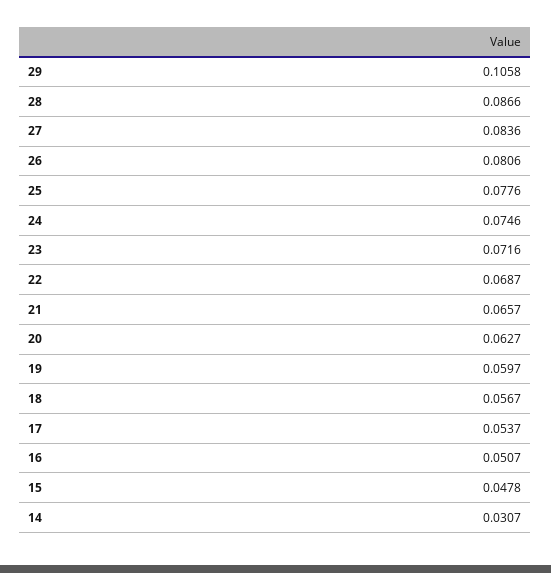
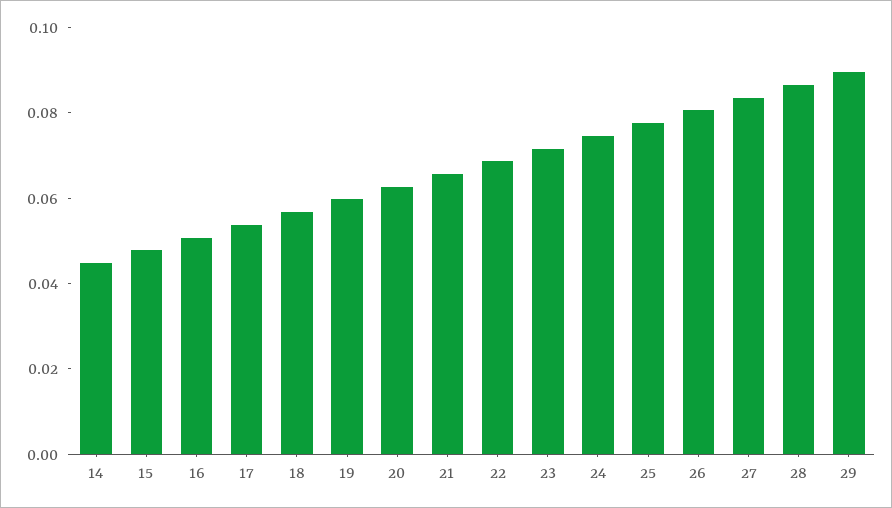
29: 0.1058 -> 0.09
14: 0.0307 -> 0.045

